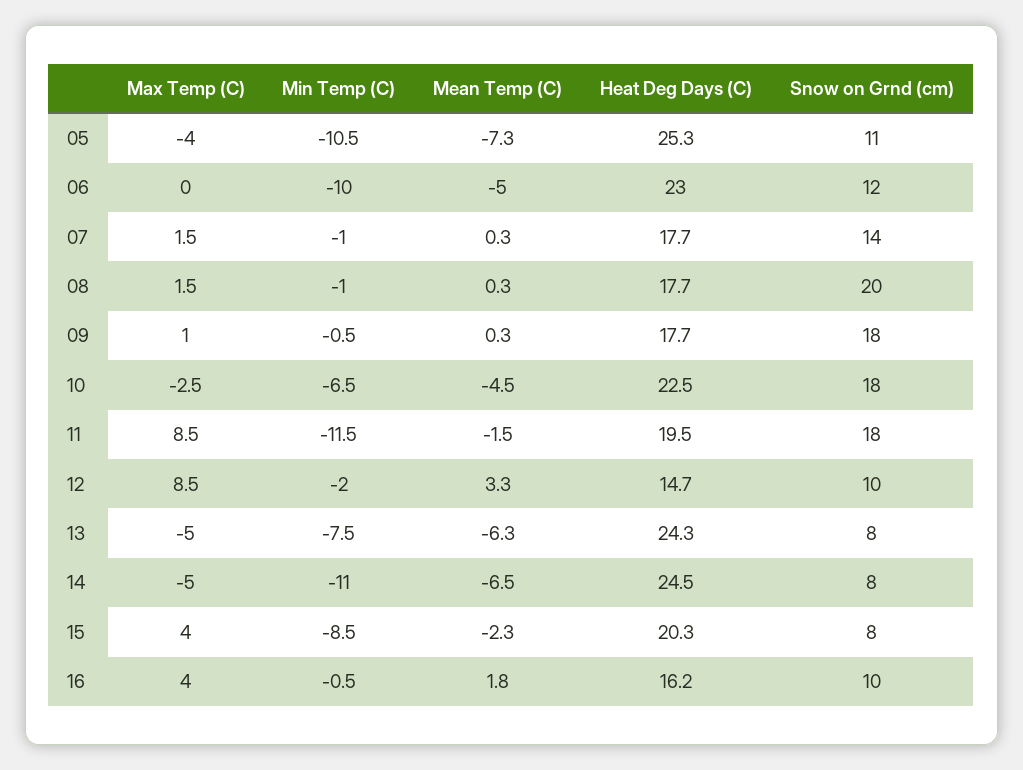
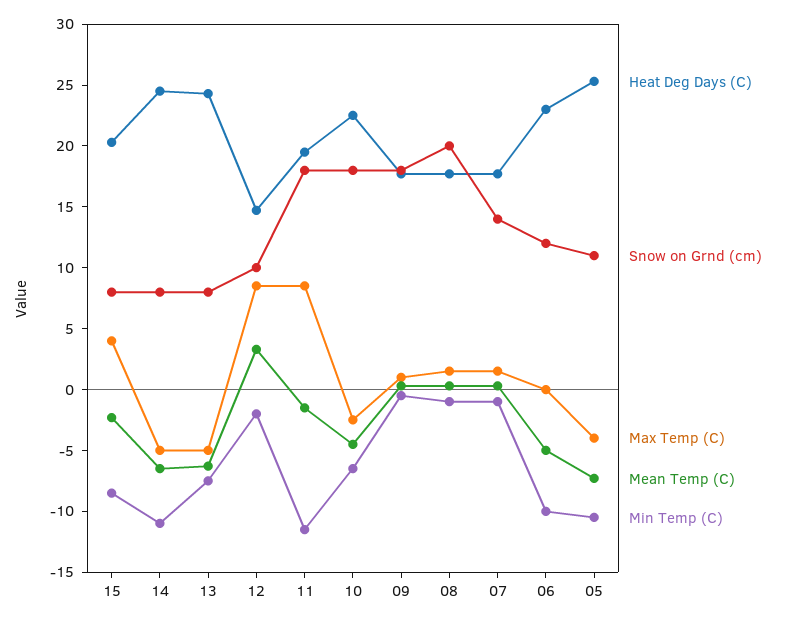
Max Temp (C), 16: 4 -> none
Min Temp (C), 16: -0.5 -> none
Mean Temp (C), 16: 1.8 -> none
Heat Deg Days (C), 16: 16.2 -> none
Snow on Grnd (cm), 16: 10 -> none

